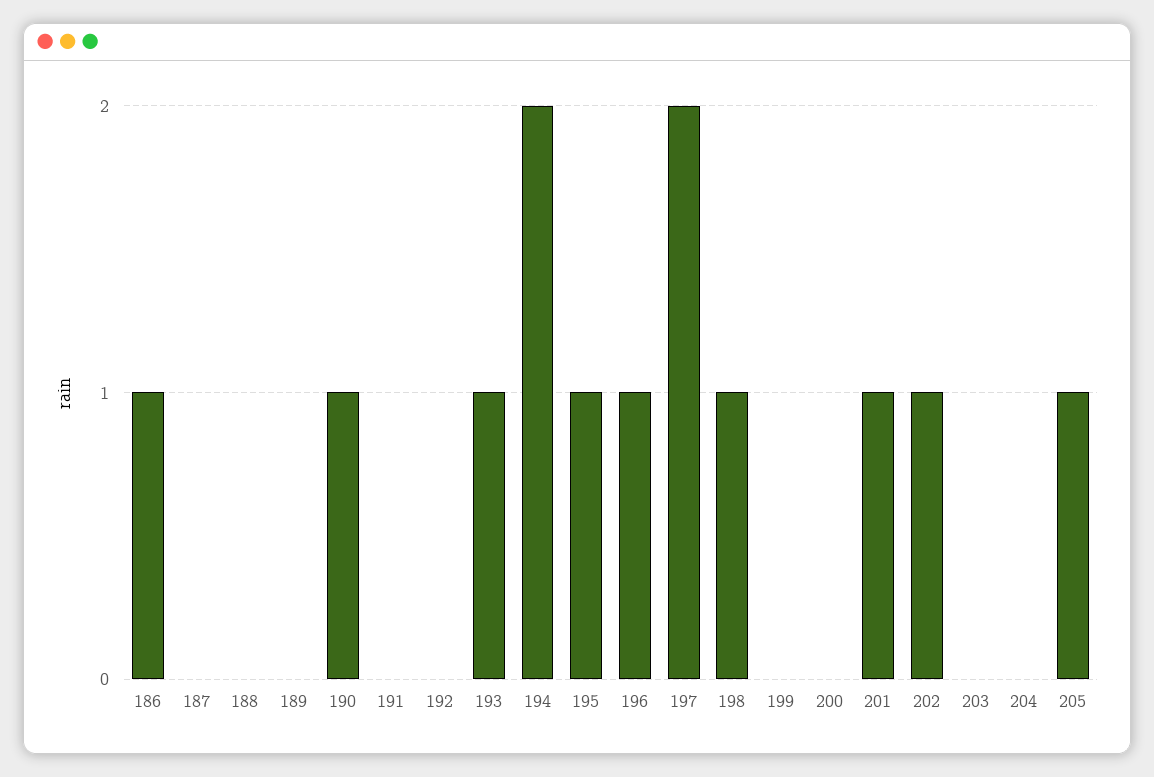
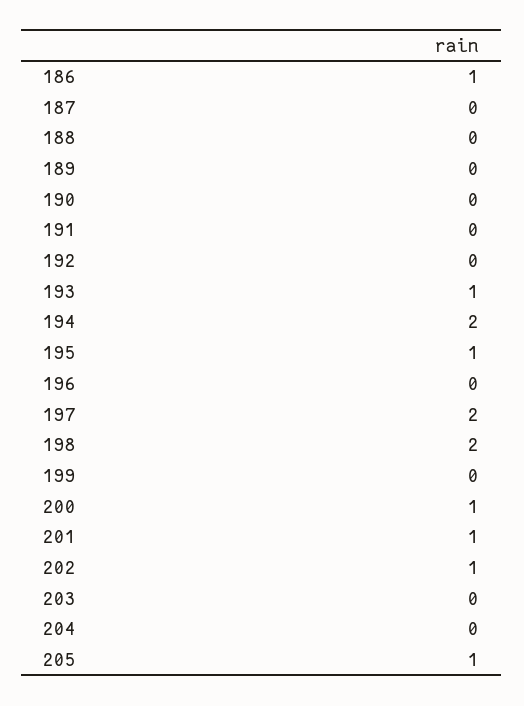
190: 1 -> 0
196: 1 -> 0
198: 1 -> 2
200: 0 -> 1

